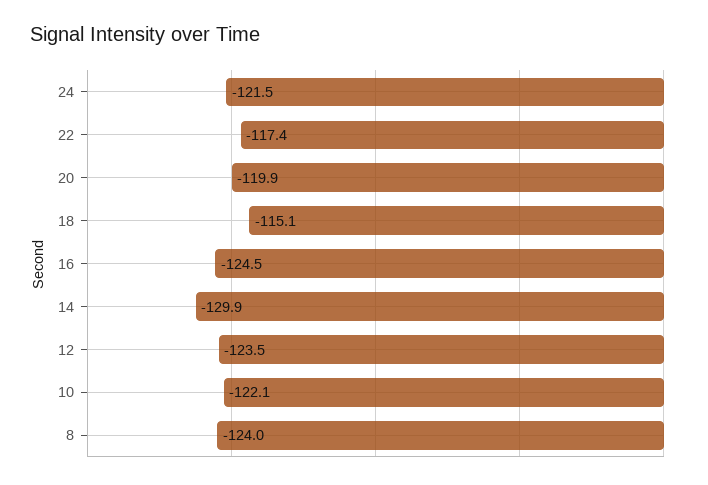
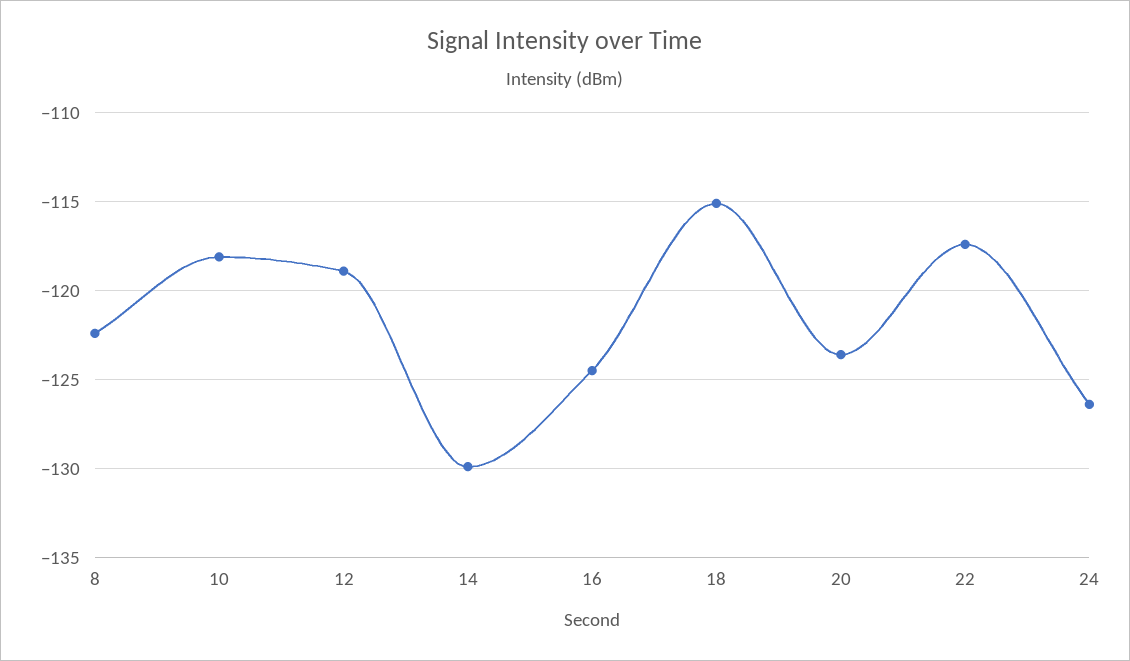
24: -121.5 -> -126.5
20: -119.9 -> -123.5
12: -123.5 -> -119
10: -122.1 -> -118
8: -124 -> -122.5

